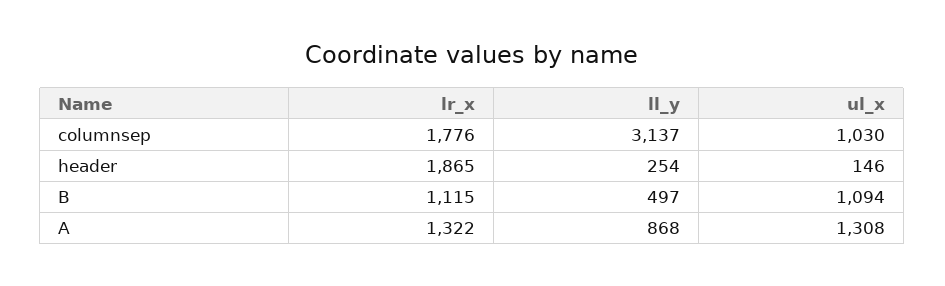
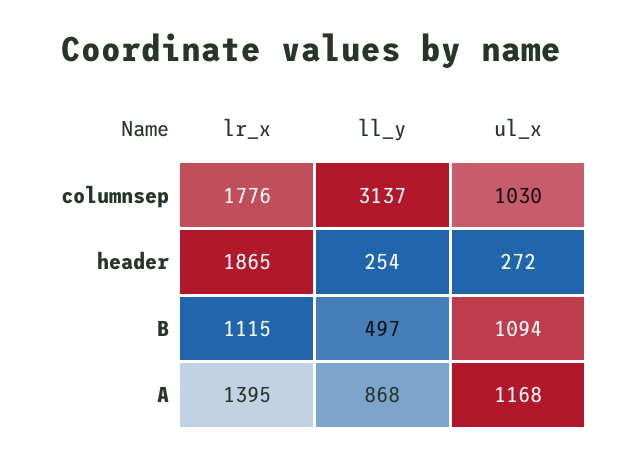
ul_x, header: 146 -> 272
lr_x, A: 1322 -> 1395
ul_x, A: 1308 -> 1168

